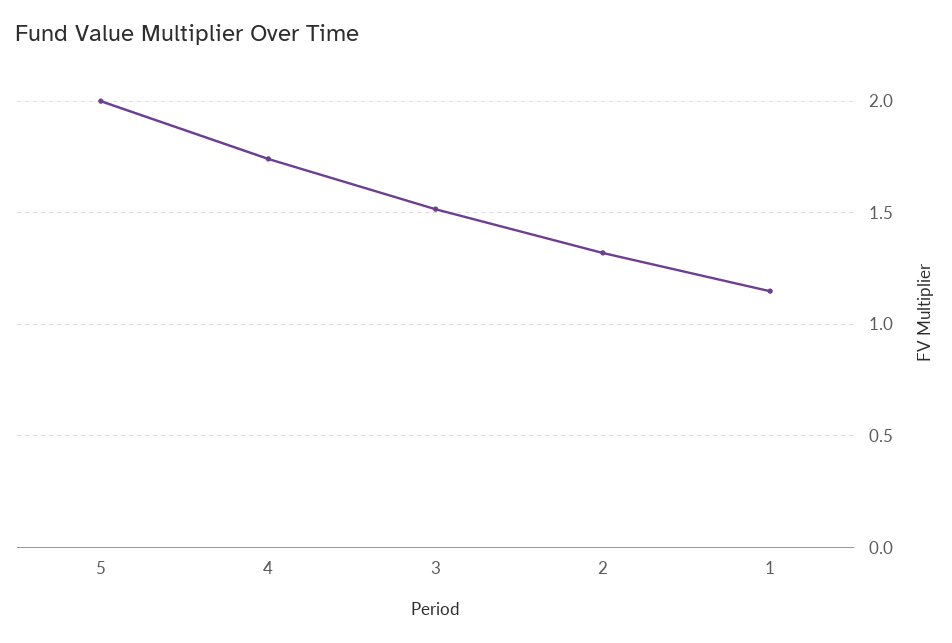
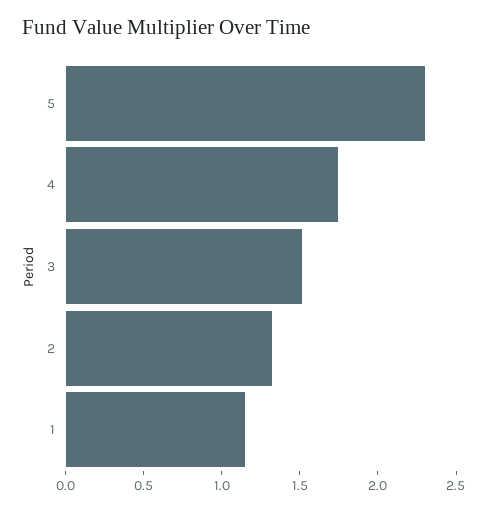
5: 2 -> 2.3

